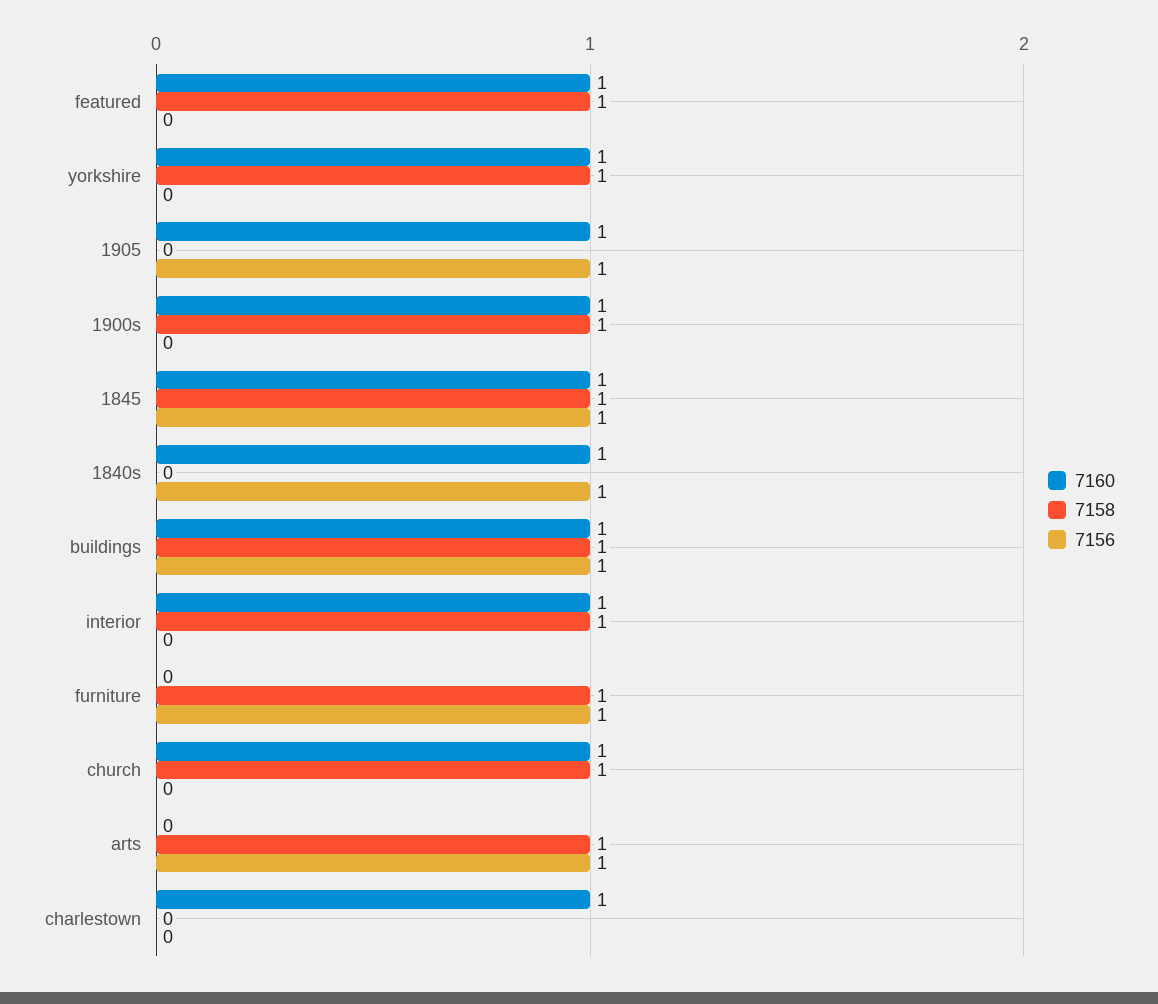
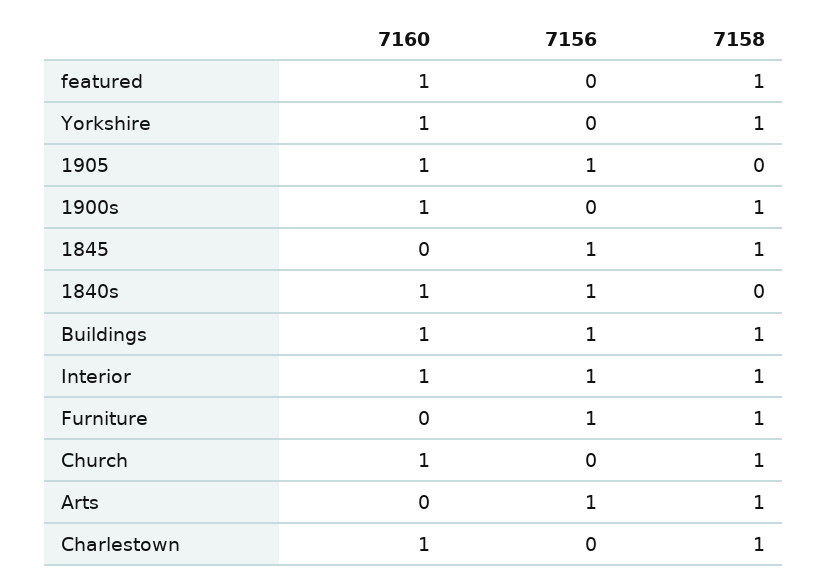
7160, 1845: 1 -> 0
7156, interior: 0 -> 1
7158, charlestown: 0 -> 1

